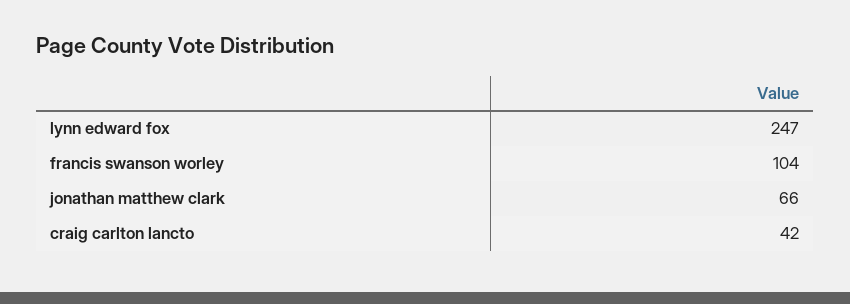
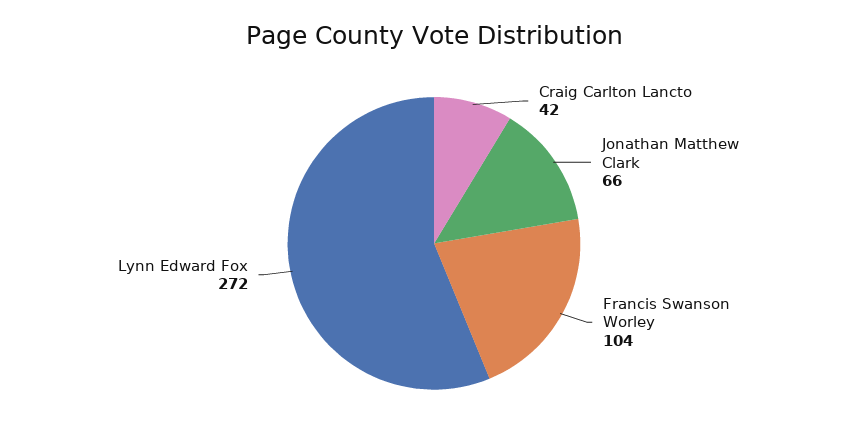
lynn edward fox: 247 -> 272

